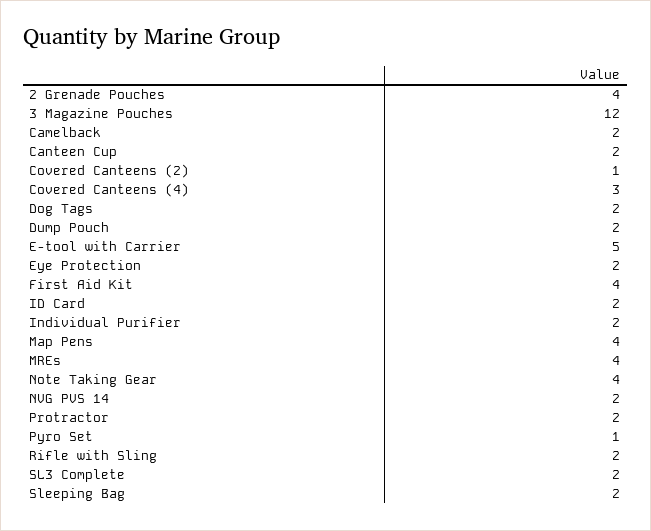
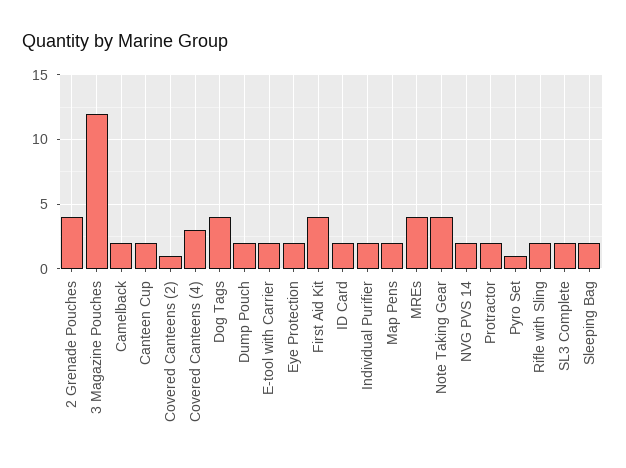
Dog Tags: 2 -> 4
E-tool with Carrier: 5 -> 2
Map Pens: 4 -> 2

